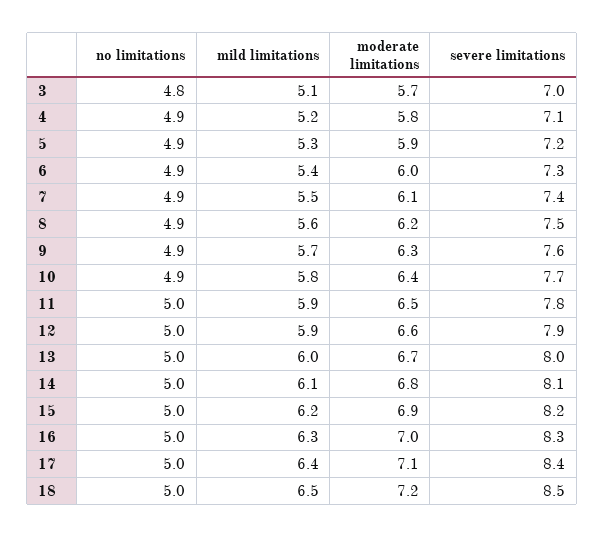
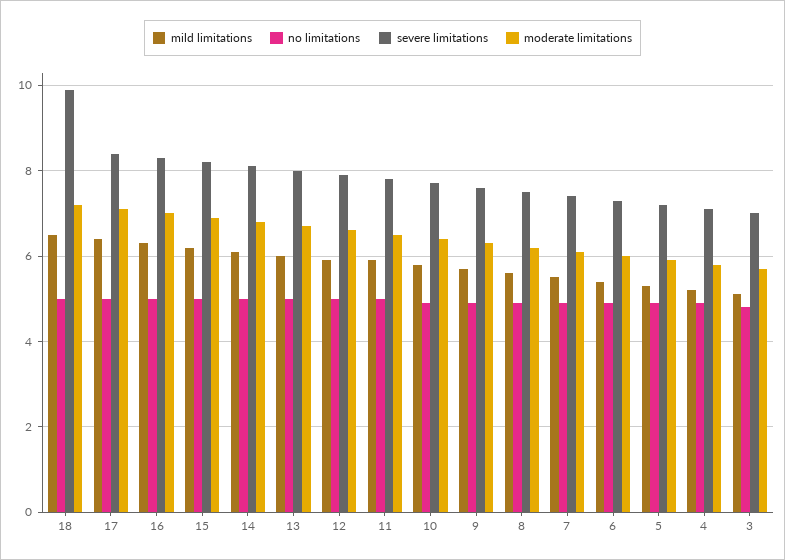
severe limitations, 18: 8.5 -> 10

